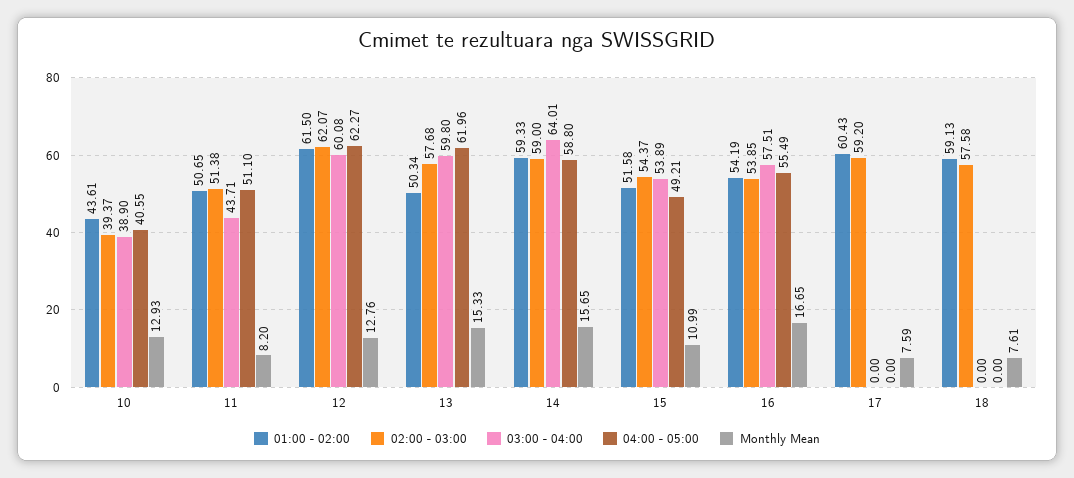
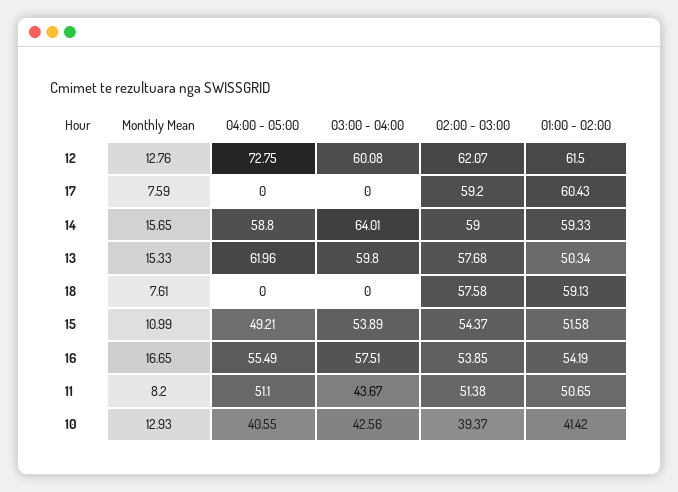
01:00 - 02:00, 10: 43.61 -> 41.42
03:00 - 04:00, 10: 38.9 -> 42.56
03:00 - 04:00, 11: 43.71 -> 43.67
04:00 - 05:00, 12: 62.27 -> 72.75

